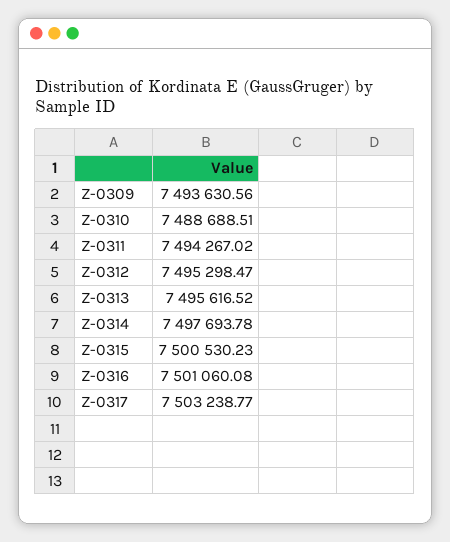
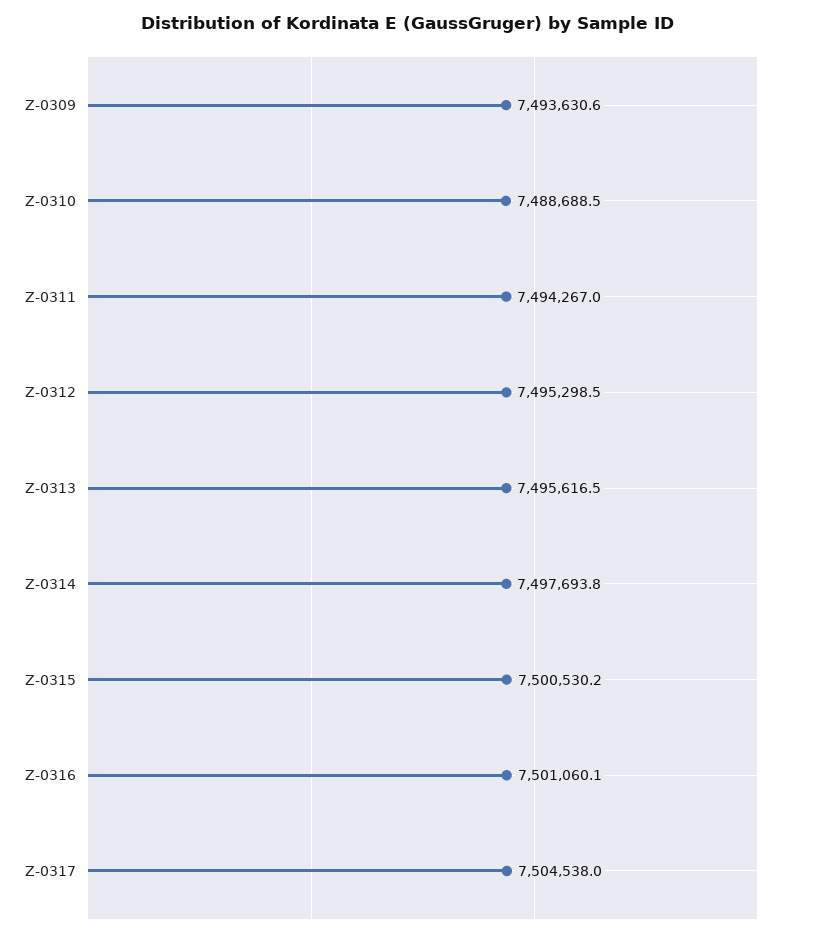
Z-0317: 7503238.77 -> 7504538

